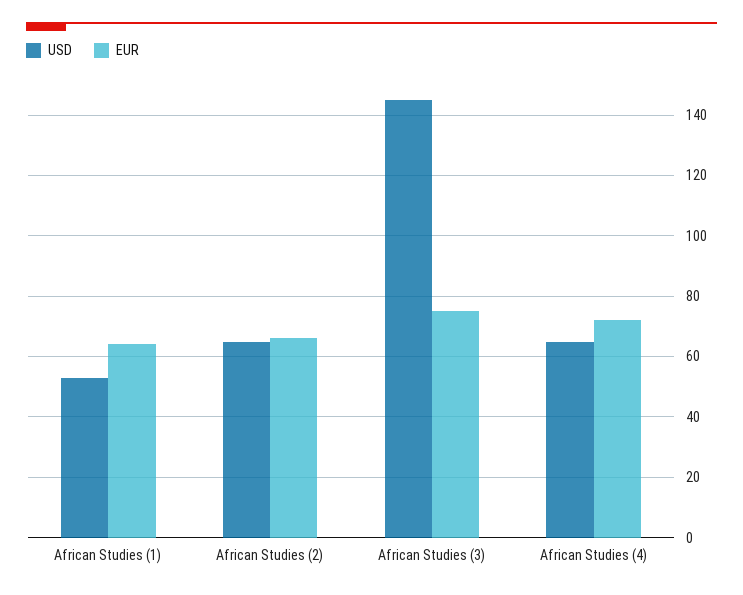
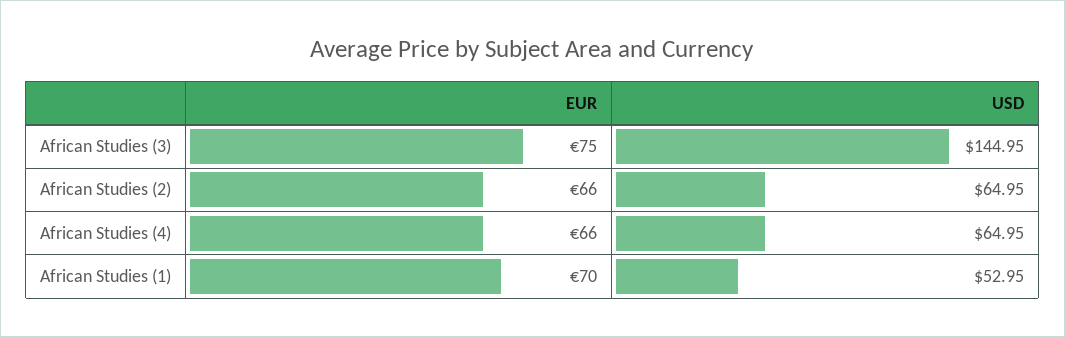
EUR, African Studies (1): 64 -> 70
EUR, African Studies (4): 72 -> 66

